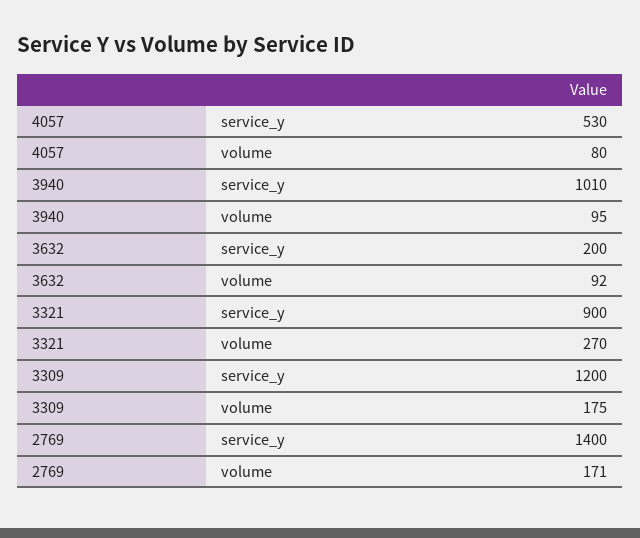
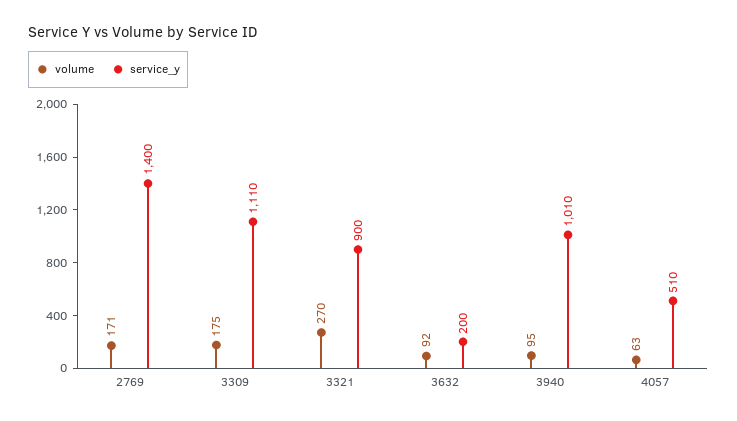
service_y, 4057: 530 -> 510
volume, 4057: 80 -> 63
service_y, 3309: 1200 -> 1110

